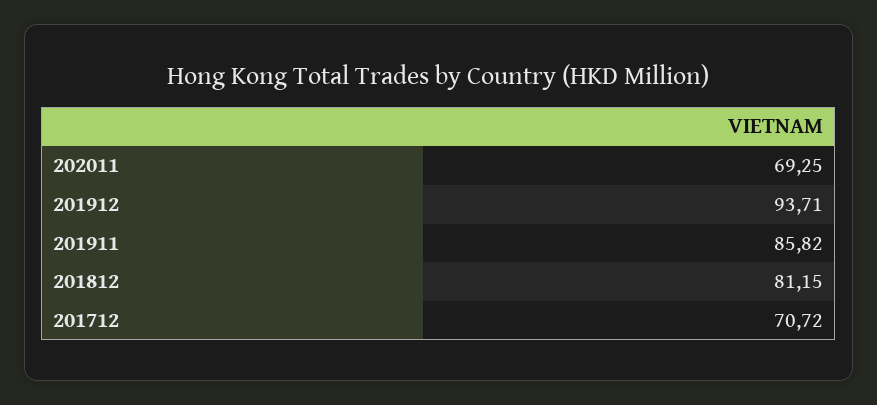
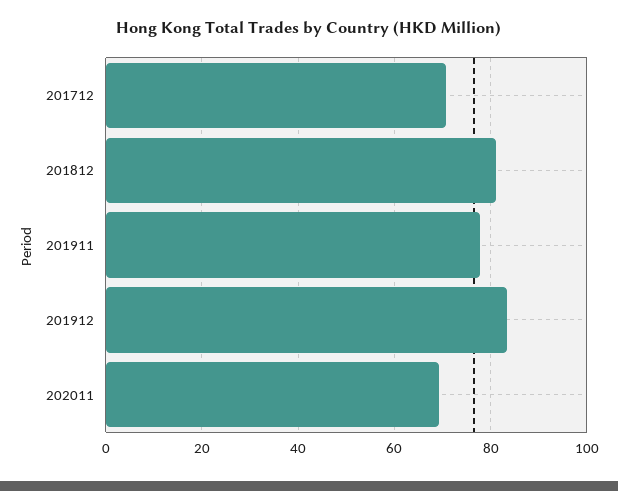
201912: 93.71 -> 84
201911: 85.82 -> 78

